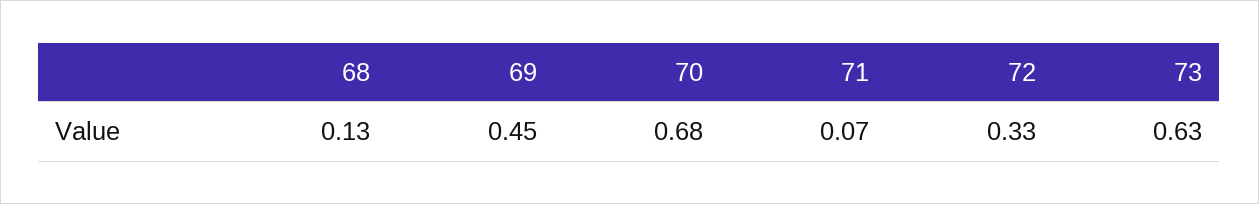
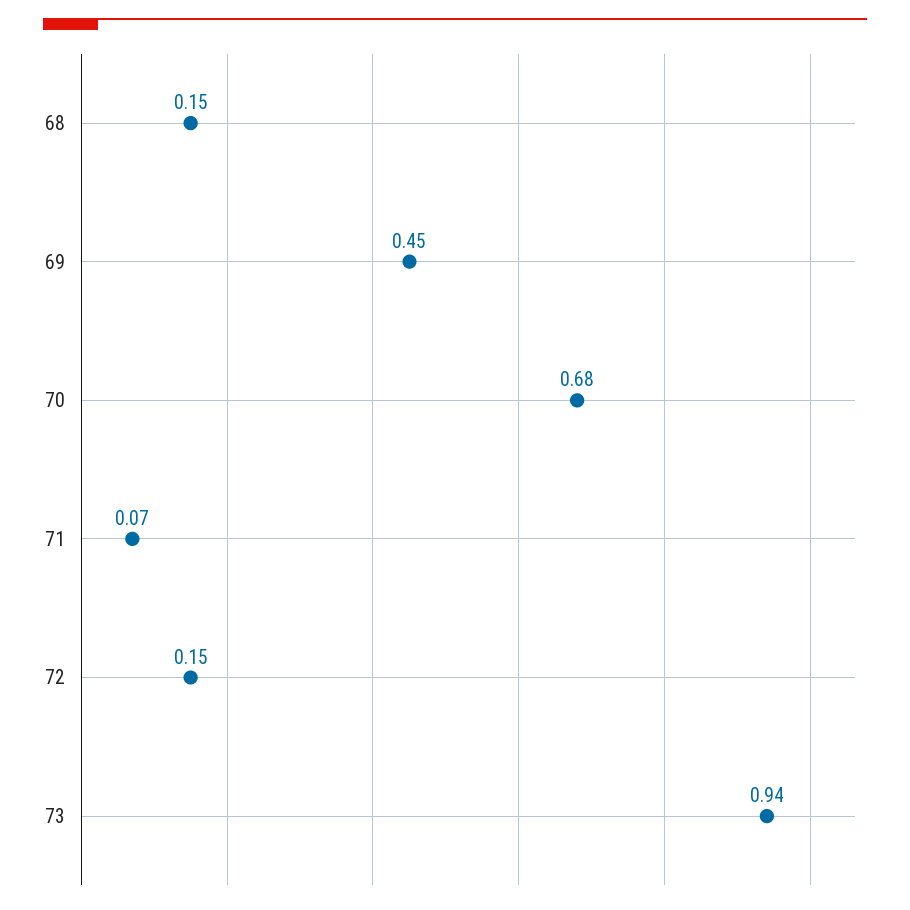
68: 0.13 -> 0.15
72: 0.33 -> 0.15
73: 0.63 -> 0.94

